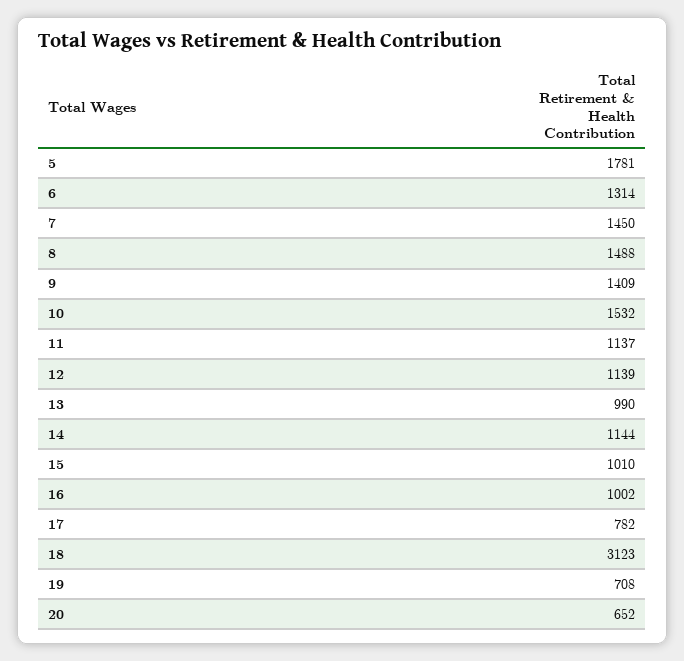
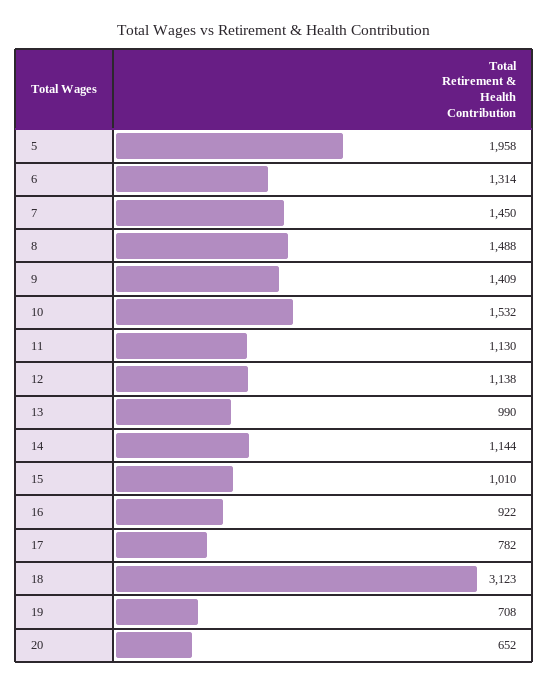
5: 1781 -> 1958
11: 1137 -> 1130
12: 1139 -> 1138
16: 1002 -> 922

